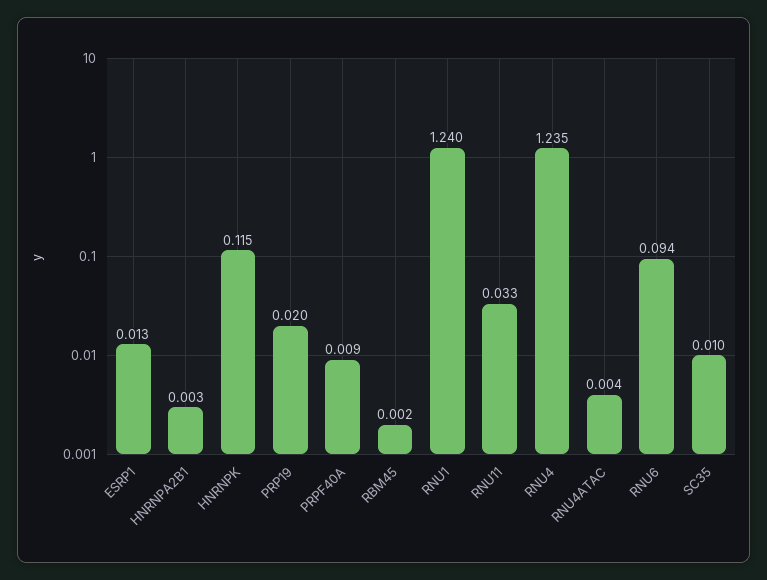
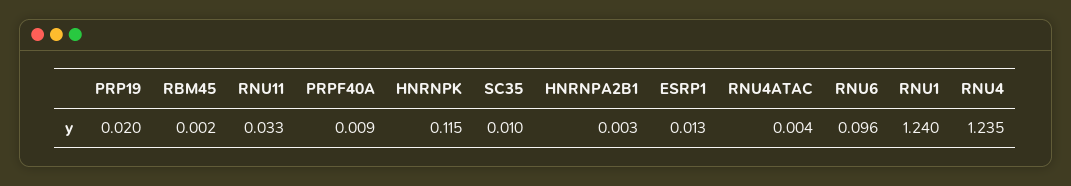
RNU6: 0.094 -> 0.096

